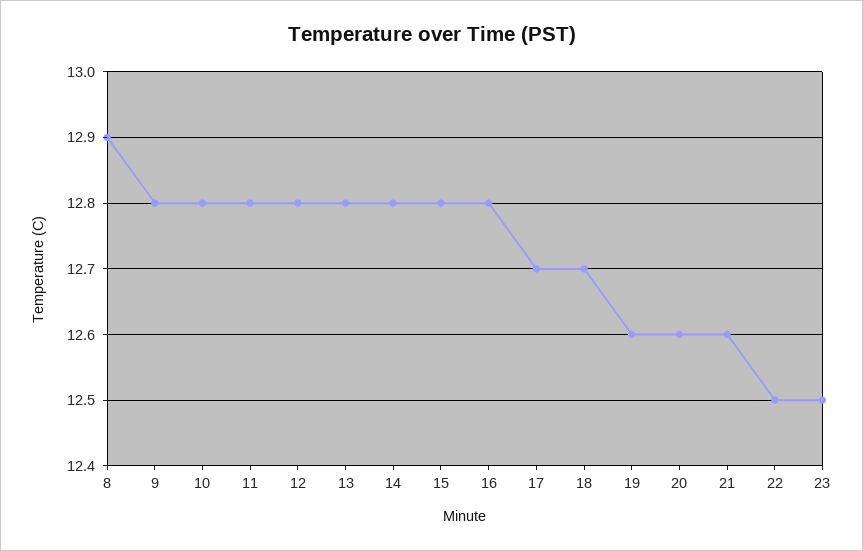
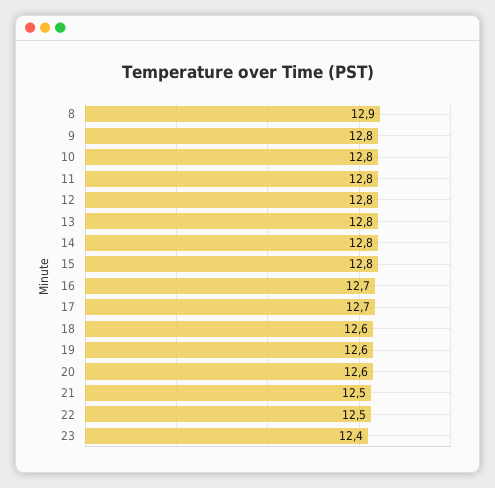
16: 12.8 -> 12.7
18: 12.7 -> 12.6
21: 12.6 -> 12.5
23: 12.5 -> 12.4

